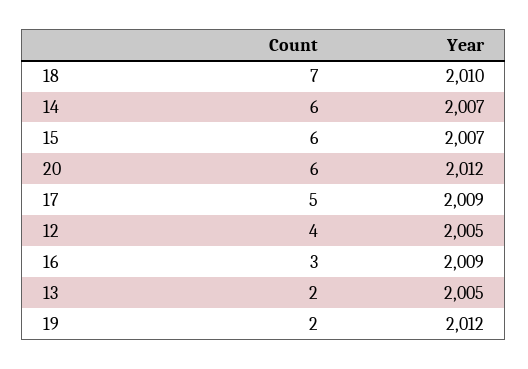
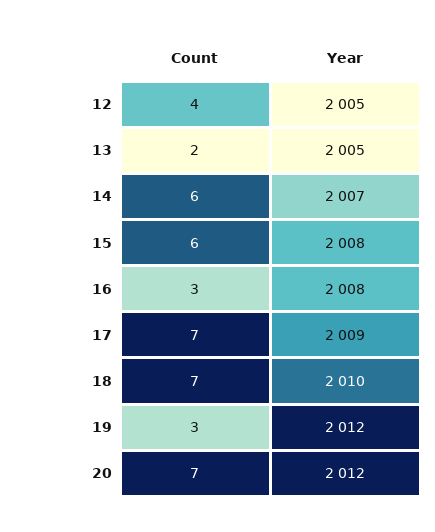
Year, 15: 2007 -> 2008
Count, 20: 6 -> 7
Count, 17: 5 -> 7
Year, 16: 2009 -> 2008
Count, 19: 2 -> 3

